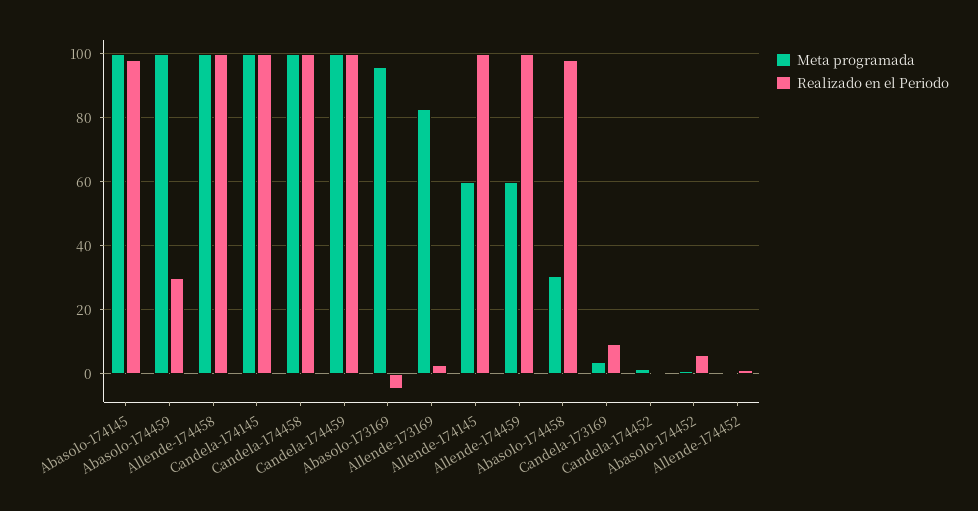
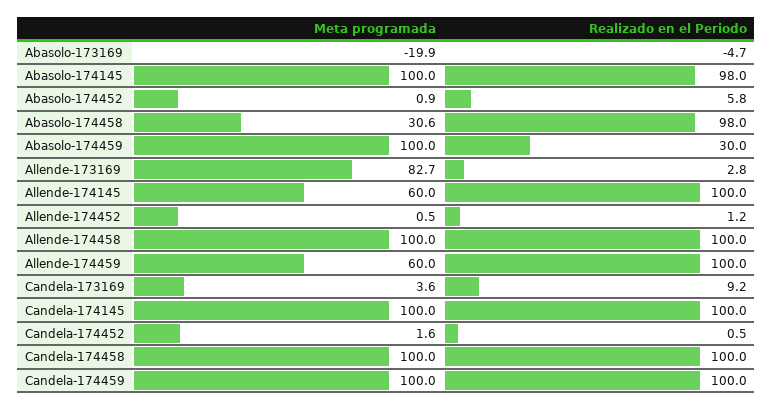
Meta programada, Abasolo-173169: 96 -> -19.9

